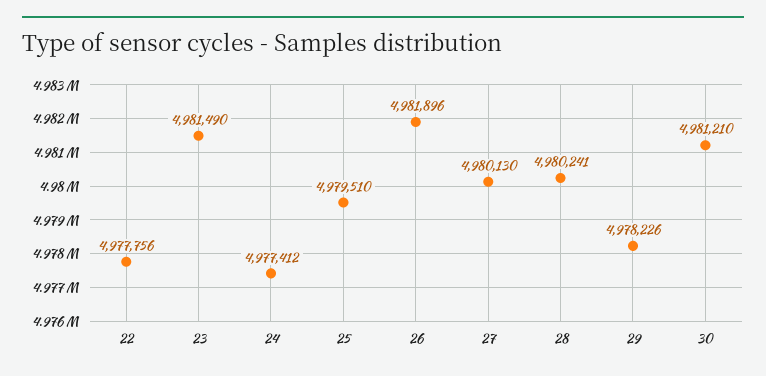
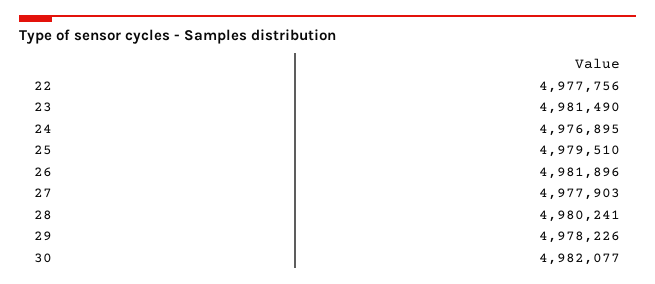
24: 4977412 -> 4976895
27: 4980130 -> 4977903
30: 4981210 -> 4982077

